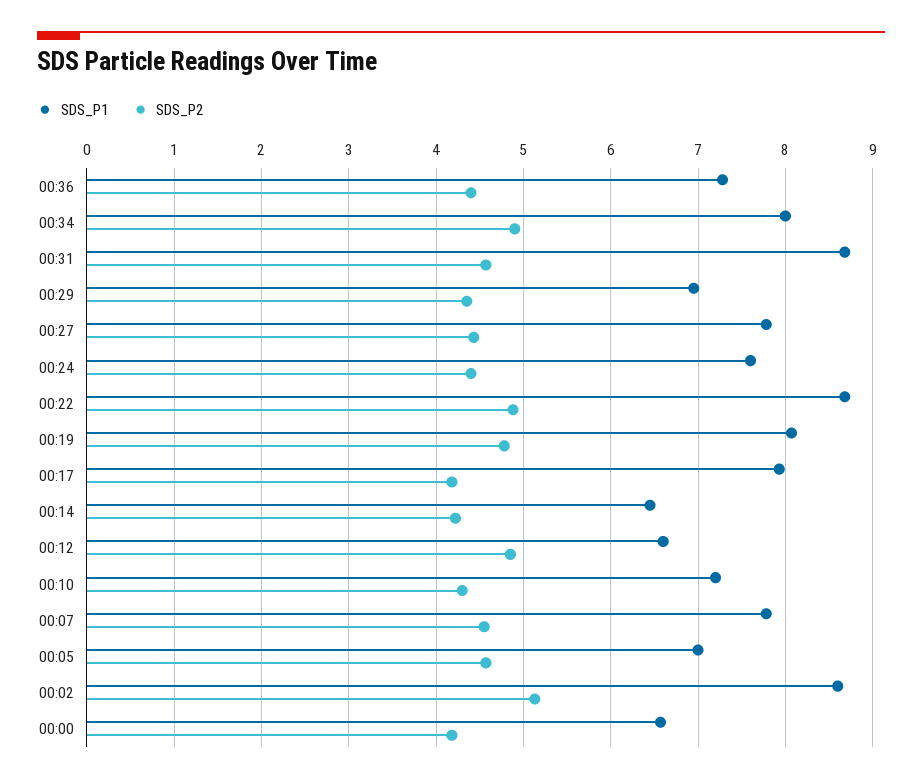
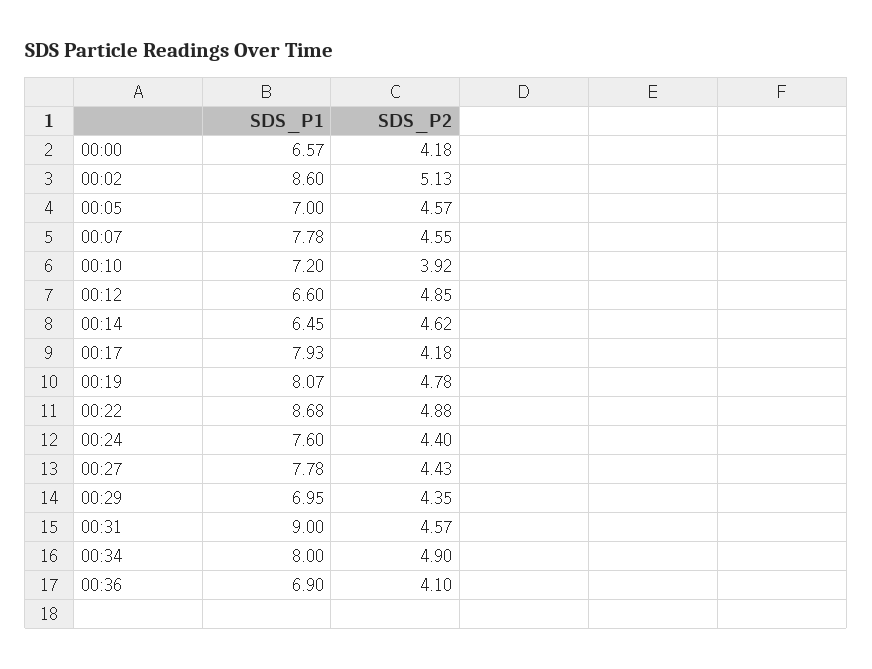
SDS_P1, 00:36: 7.3 -> 6.9
SDS_P2, 00:36: 4.4 -> 4.1
SDS_P1, 00:31: 8.7 -> 9
SDS_P2, 00:14: 4.2 -> 4.62
SDS_P2, 00:10: 4.3 -> 3.92

